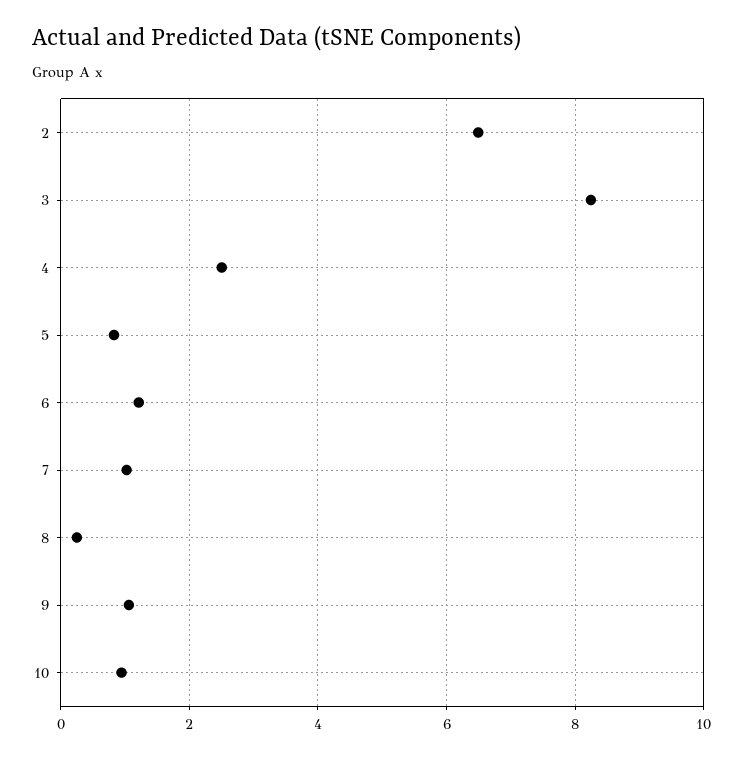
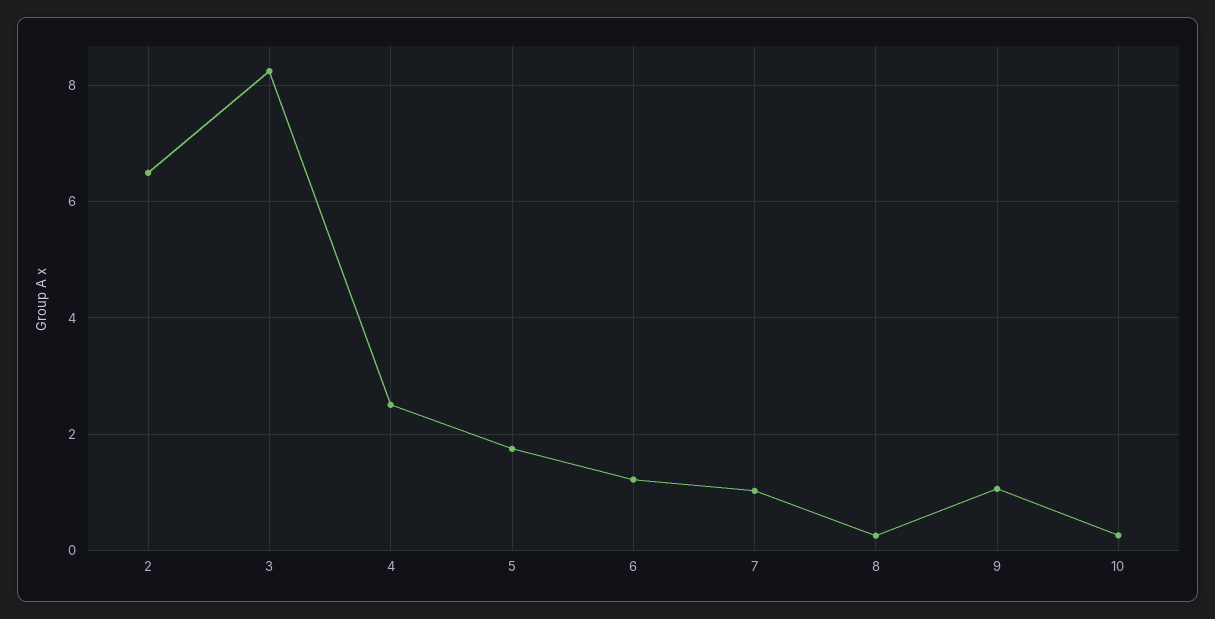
5: 0.8 -> 1.8
10: 1 -> 0.2

